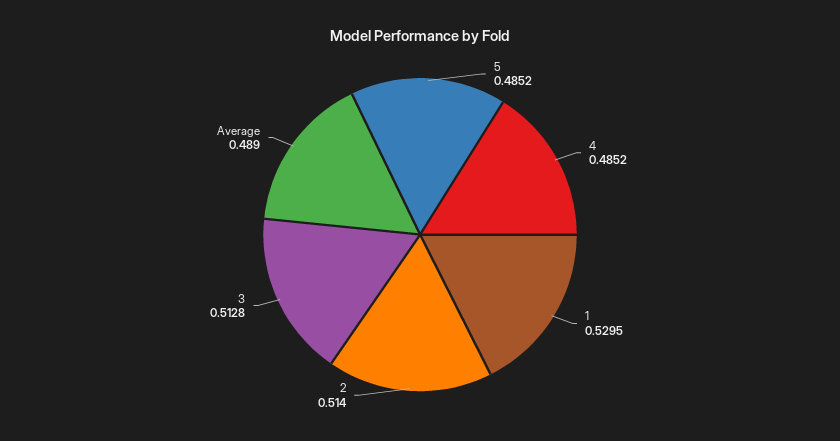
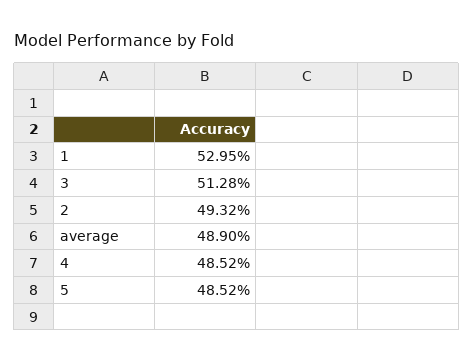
2: 0.514 -> 0.4932

